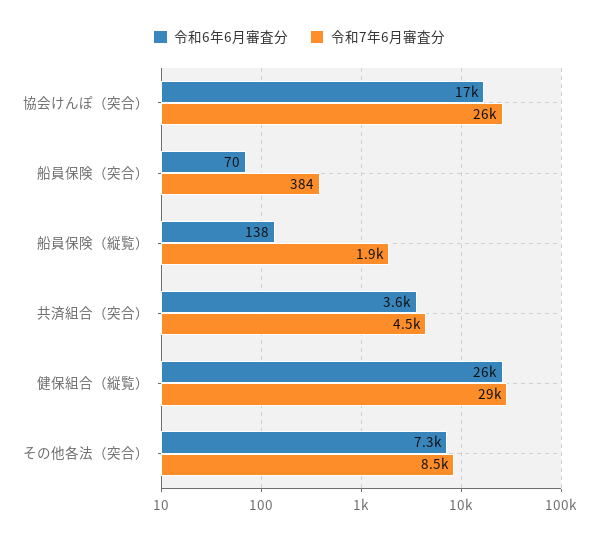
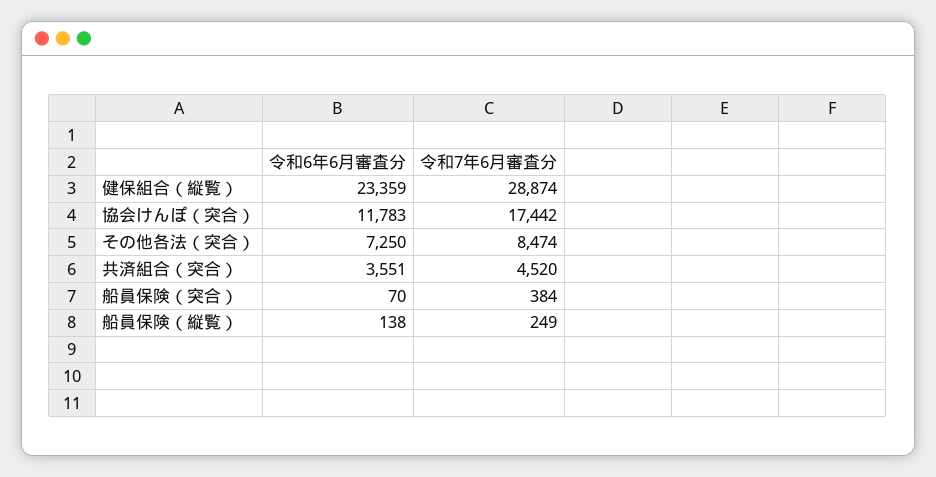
令和6年6月審査分, 協会けんぽ（突合）: 17000 -> 11783
令和7年6月審査分, 協会けんぽ（突合）: 26000 -> 17442
令和7年6月審査分, 船員保険（縦覧）: 1900 -> 249
令和6年6月審査分, 健保組合（縦覧）: 26000 -> 23359

